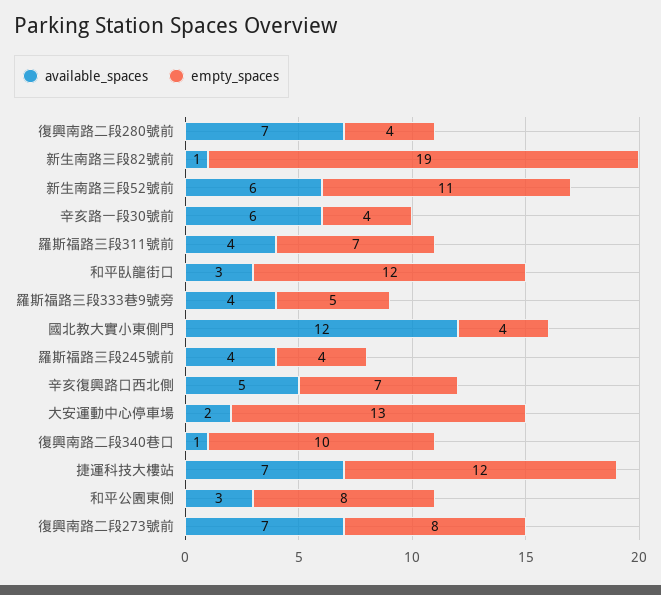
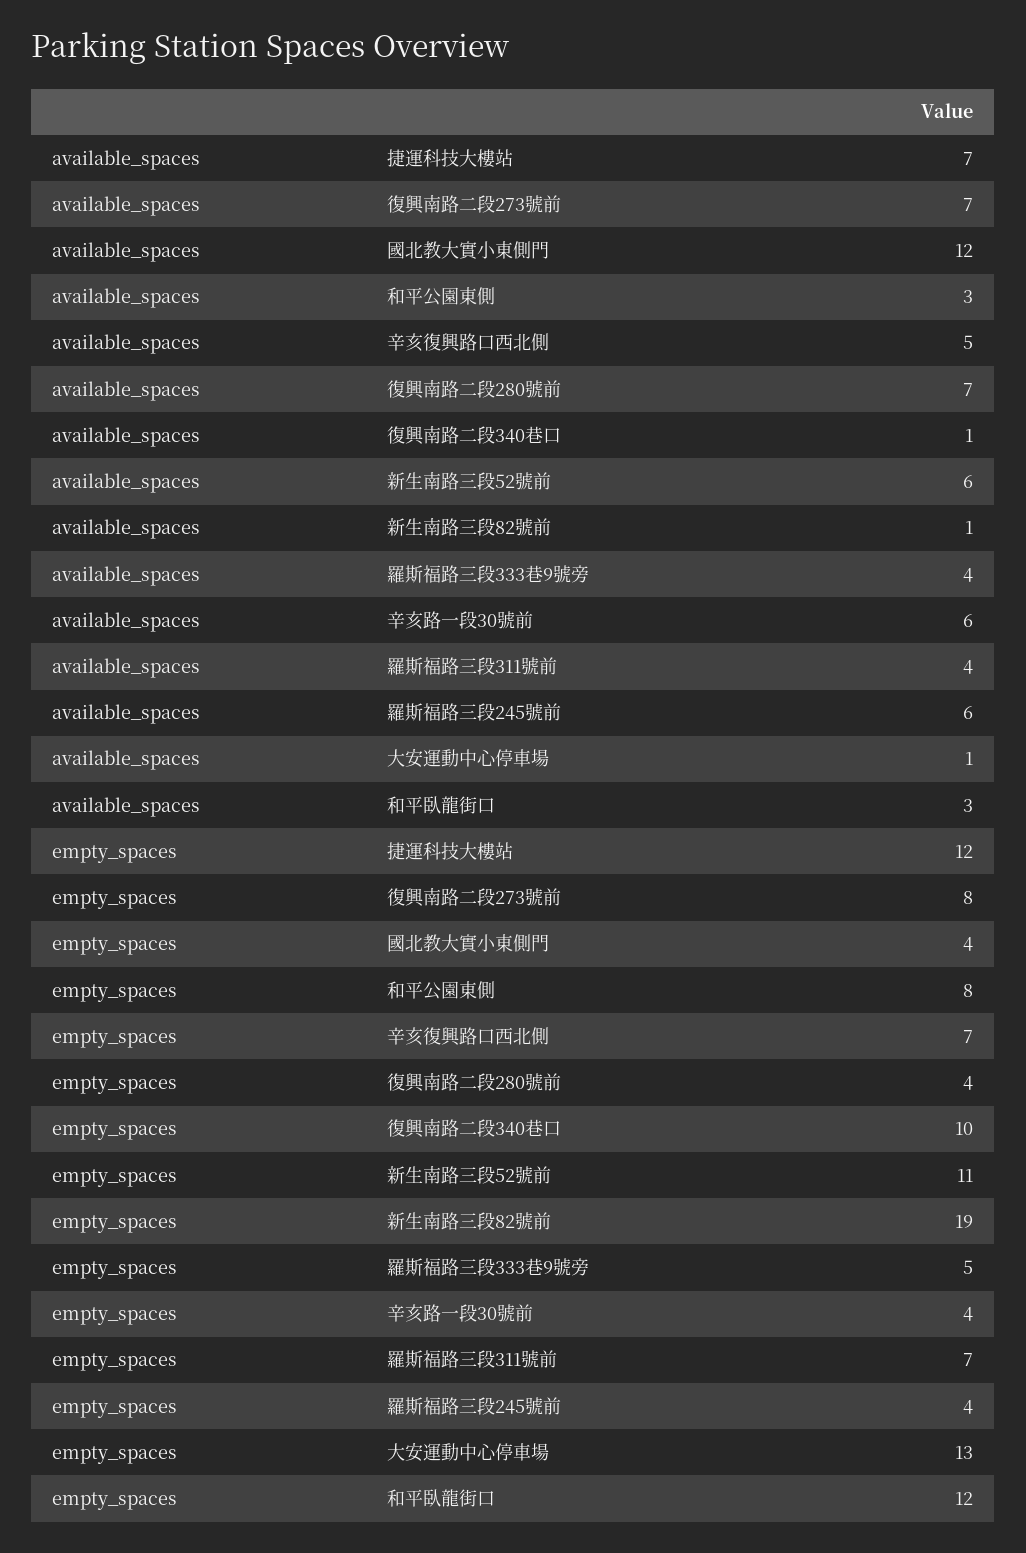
available_spaces, 羅斯福路三段245號前: 4 -> 6
available_spaces, 大安運動中心停車場: 2 -> 1

